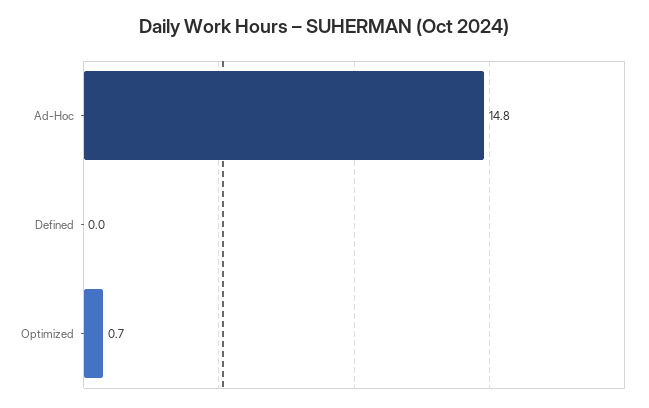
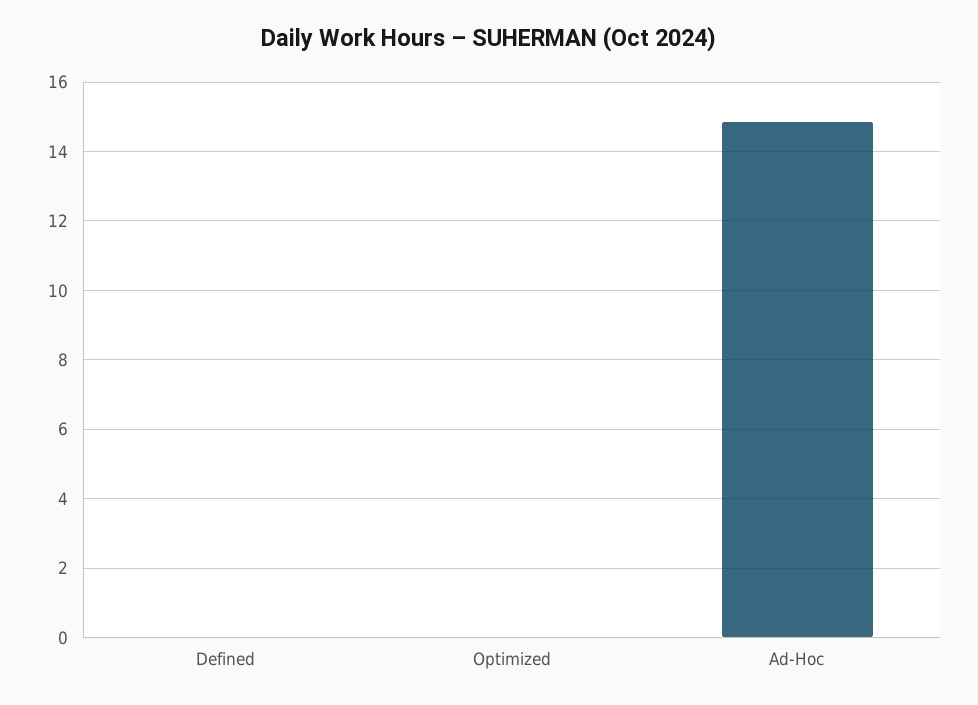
Optimized: 0.7 -> 0

